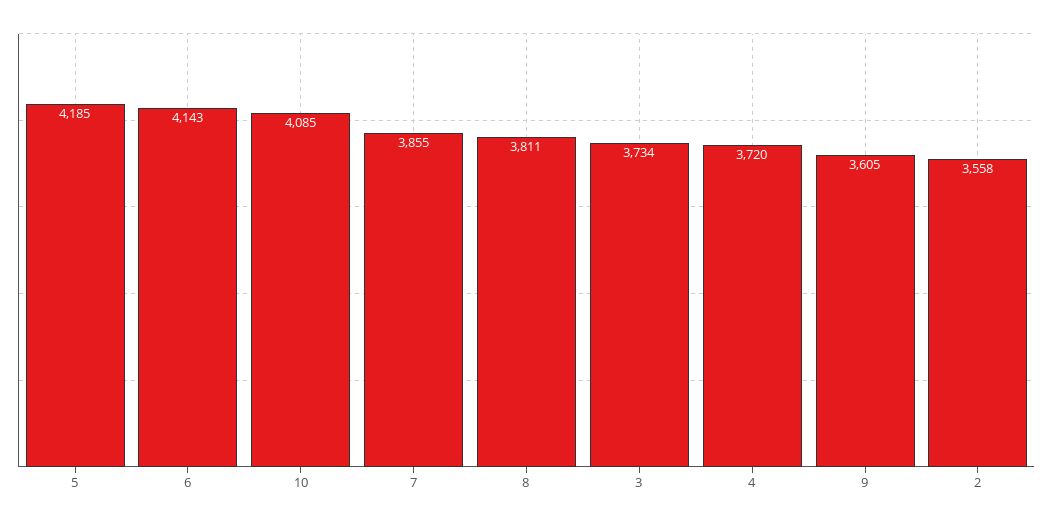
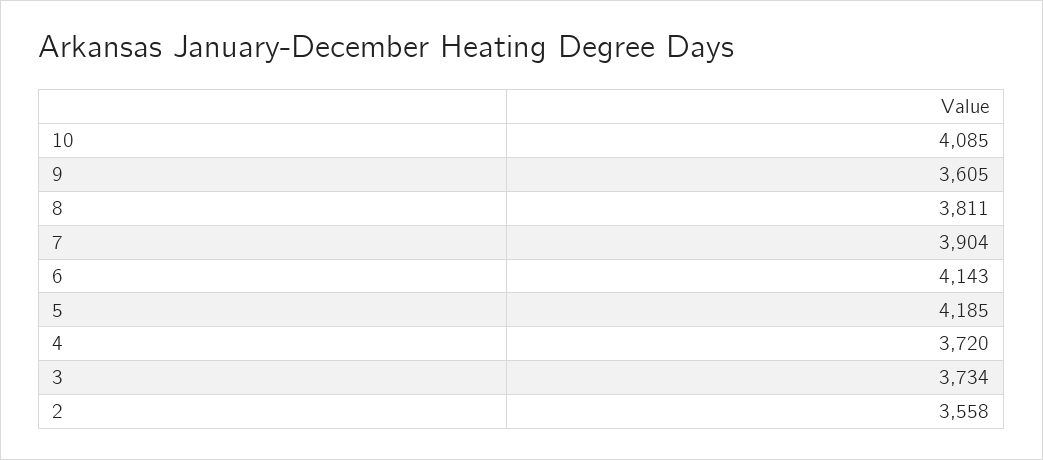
7: 3855 -> 3904

